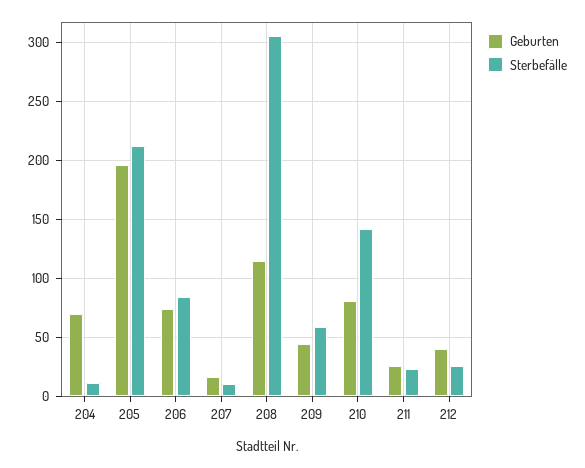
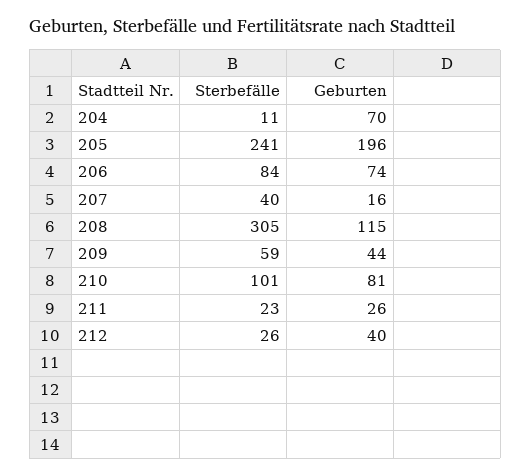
Sterbefälle, 205: 210 -> 241
Sterbefälle, 207: 10 -> 40
Sterbefälle, 210: 140 -> 101

